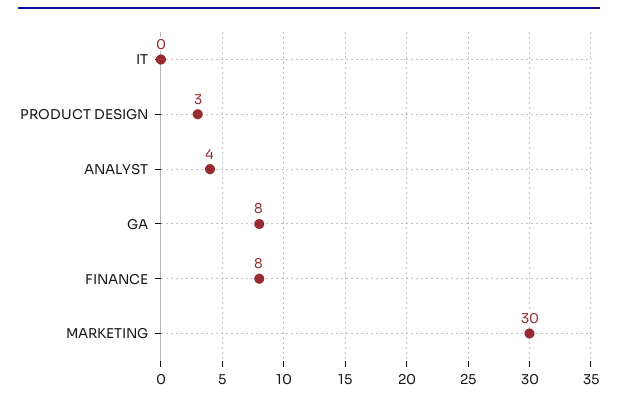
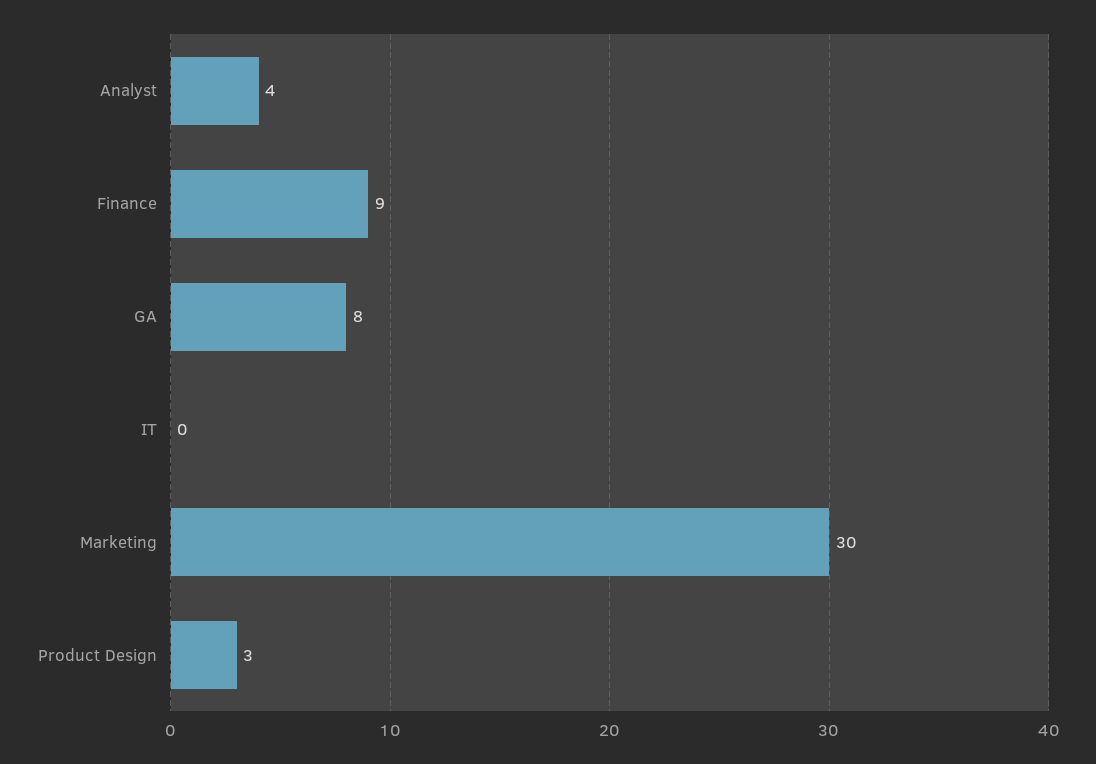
FINANCE: 8 -> 9

